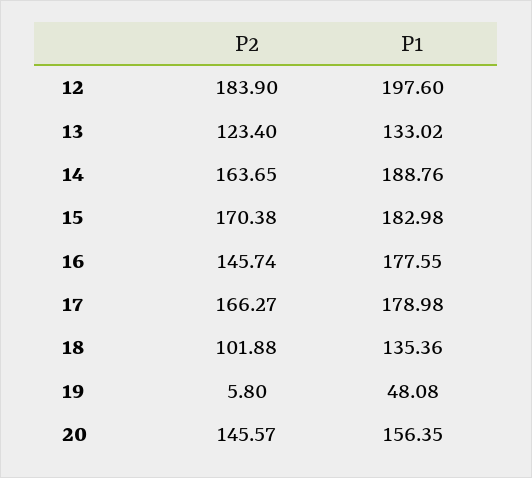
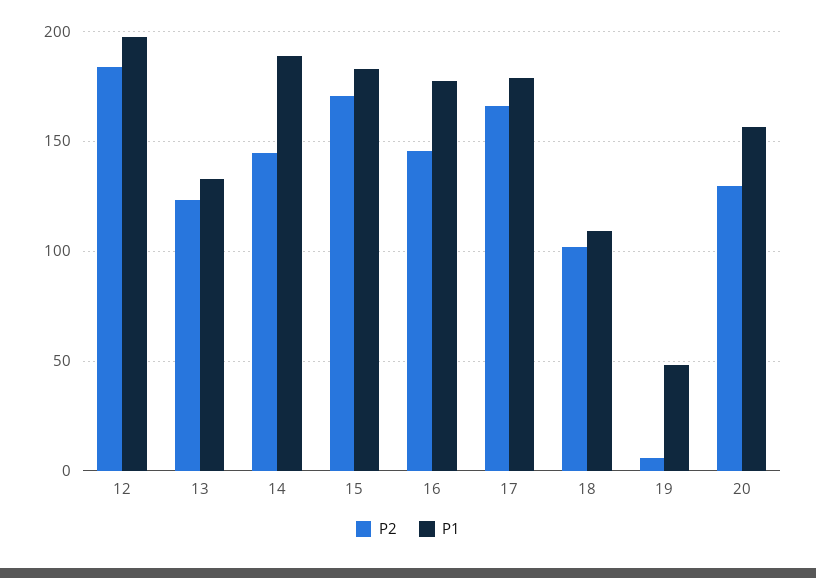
P2, 14: 163.65 -> 145
P1, 18: 135.36 -> 110
P2, 20: 145.57 -> 130

